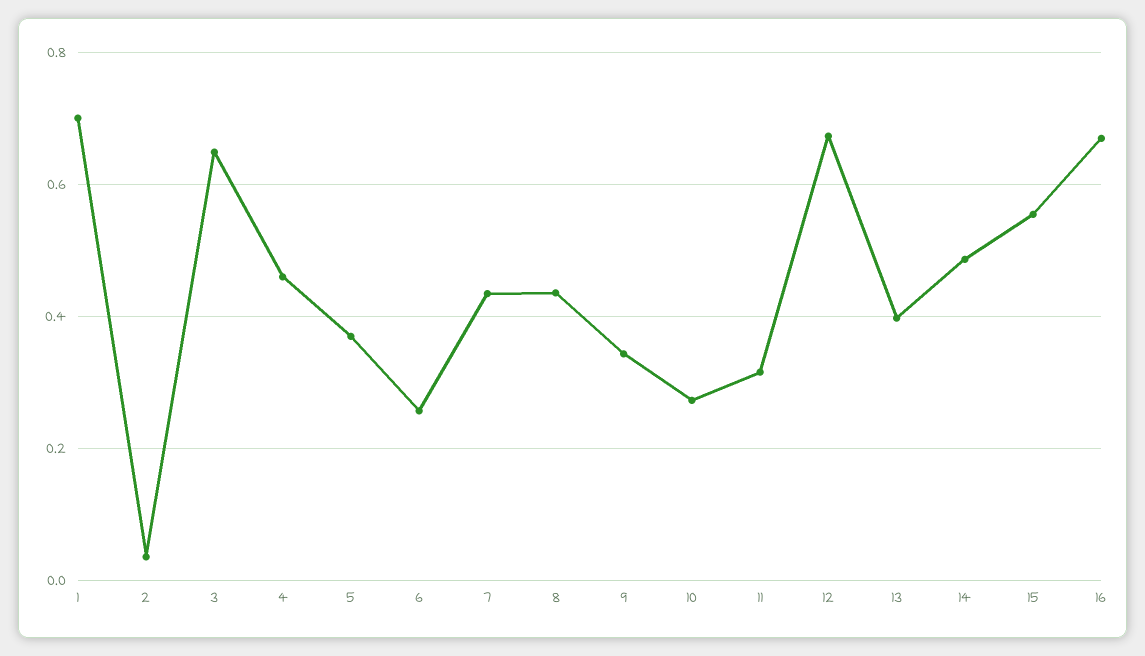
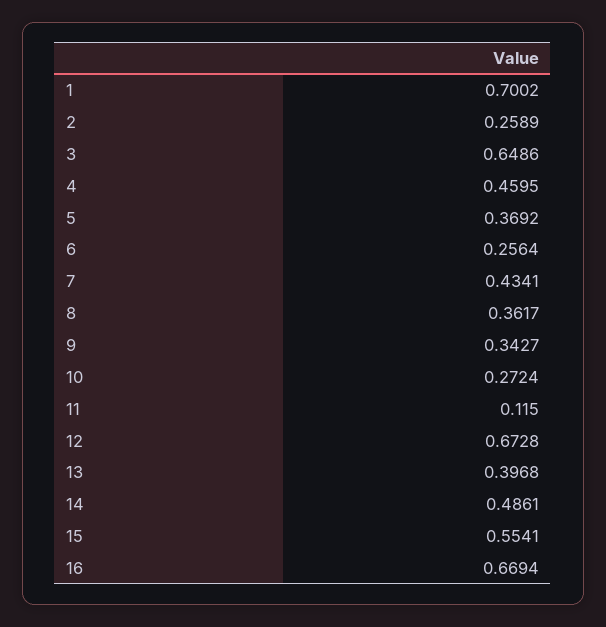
2: 0.04 -> 0.2589
8: 0.44 -> 0.3617
11: 0.32 -> 0.115

